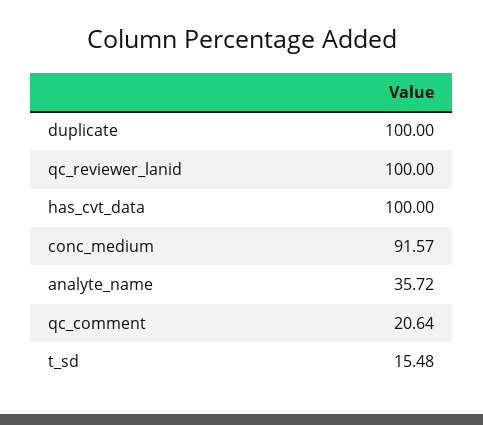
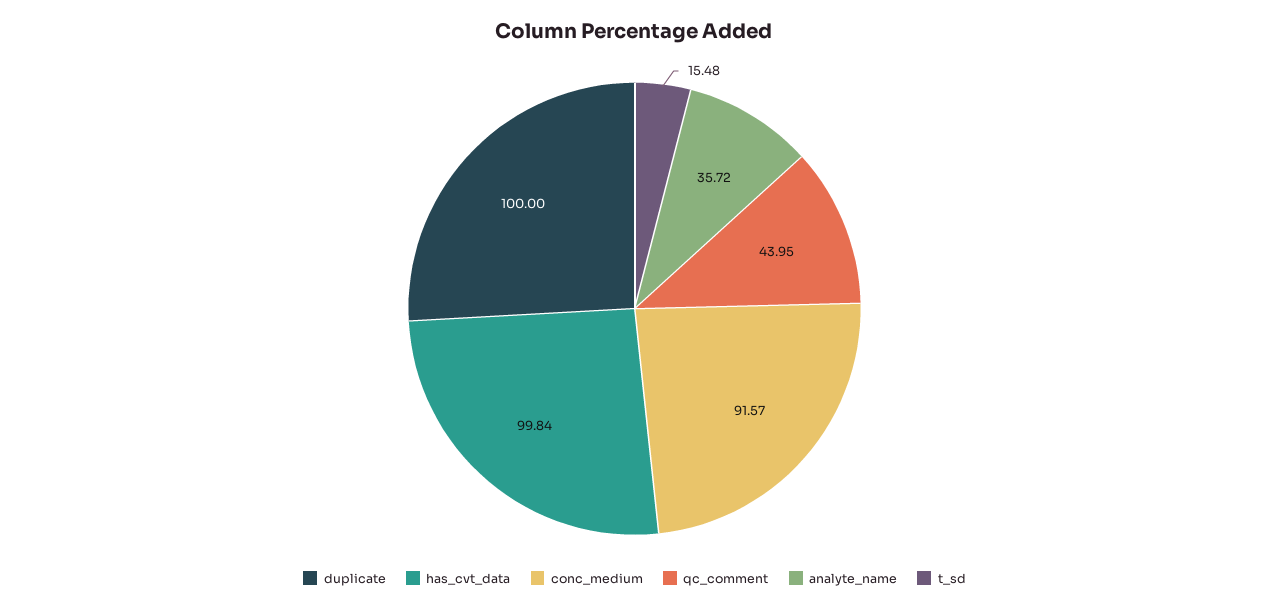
qc_reviewer_lanid: 100 -> none
has_cvt_data: 100 -> 99.84
qc_comment: 20.64 -> 43.95

